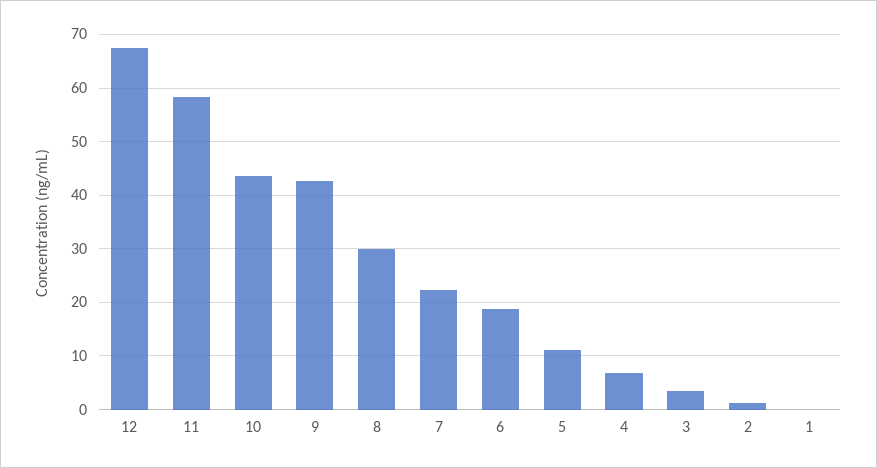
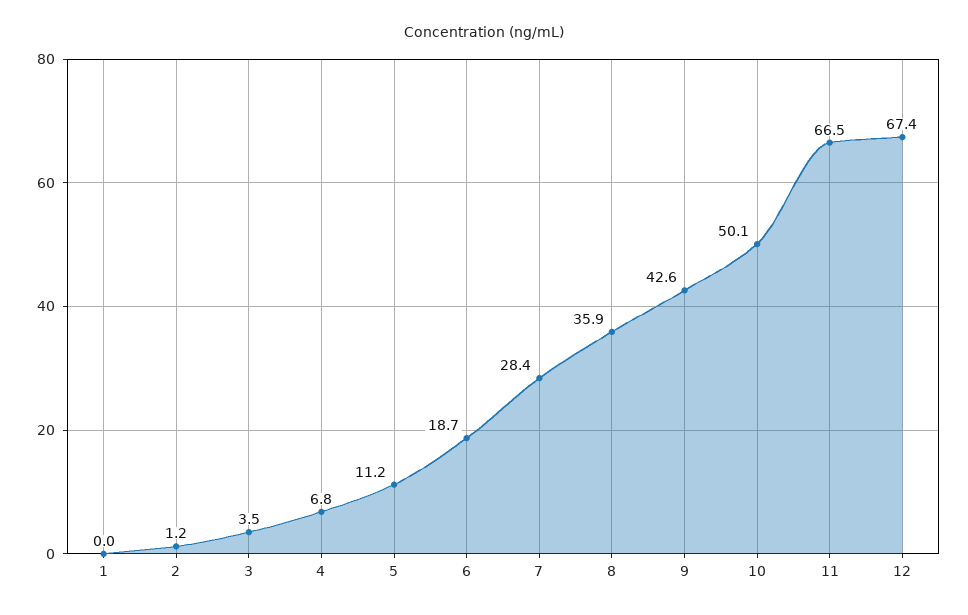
11: 58 -> 66.5
10: 44 -> 50.1
8: 30 -> 35.9
7: 22 -> 28.4

